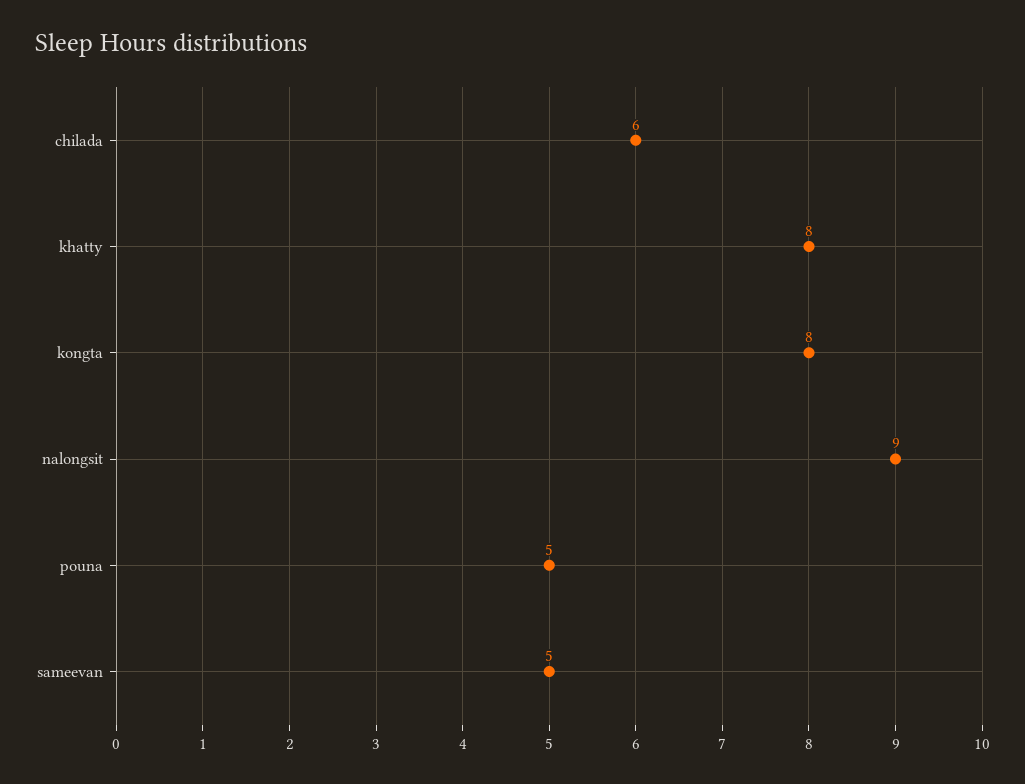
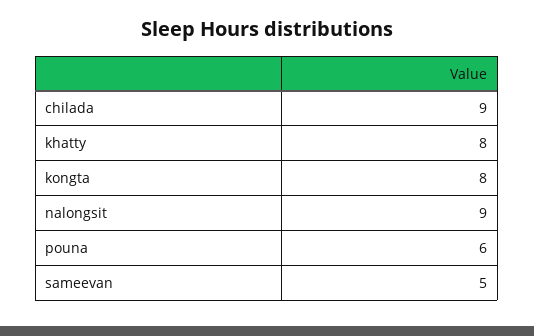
chilada: 6 -> 9
pouna: 5 -> 6

